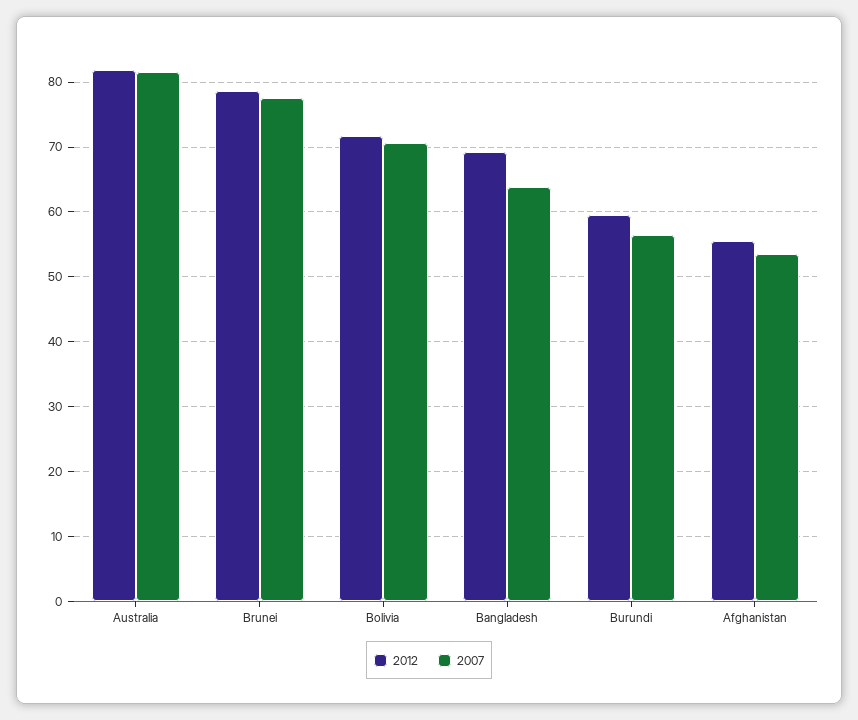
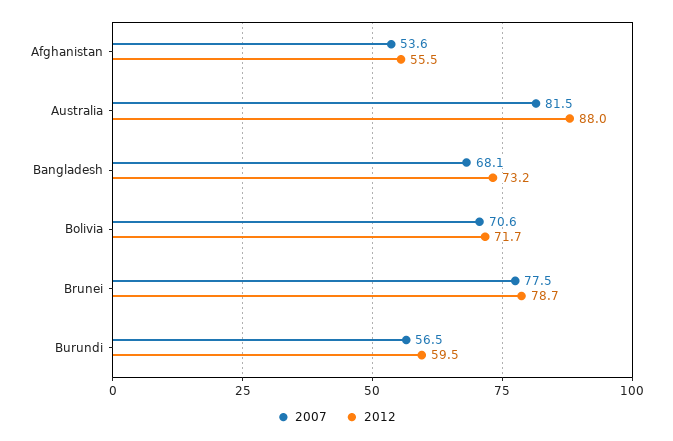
2012, Australia: 82 -> 88
2012, Bangladesh: 69 -> 73.2
2007, Bangladesh: 64 -> 68.1

